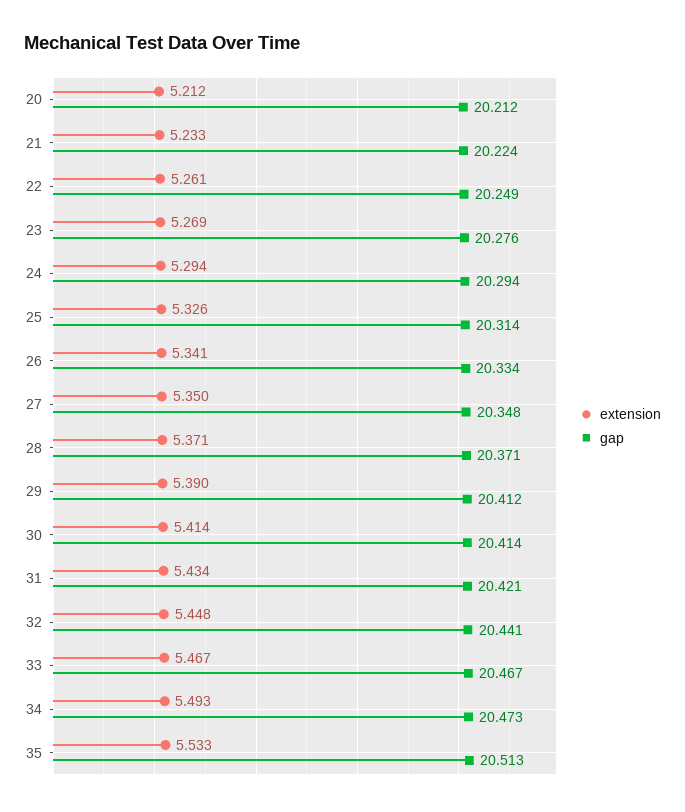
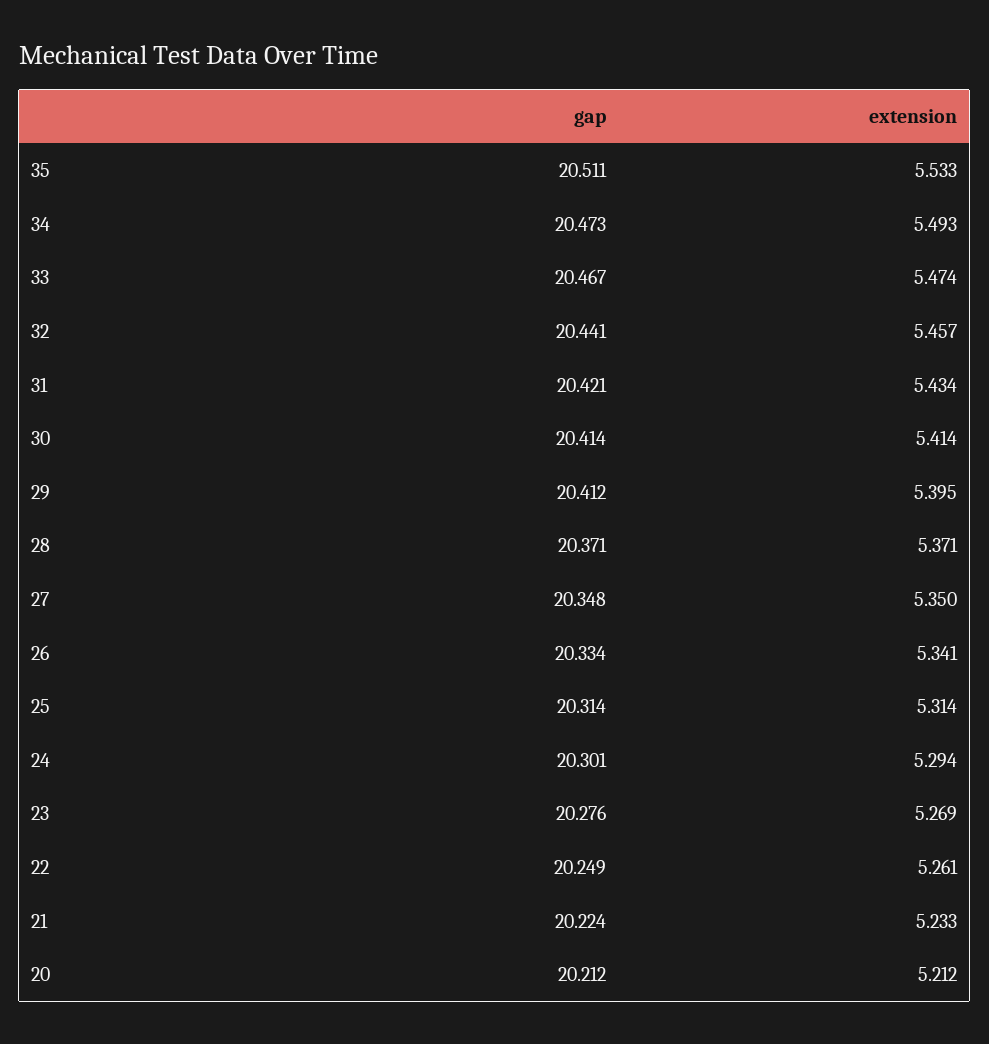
gap, 24: 20.294 -> 20.301
extension, 25: 5.326 -> 5.314
extension, 29: 5.39 -> 5.395
extension, 32: 5.448 -> 5.457
extension, 33: 5.467 -> 5.474
gap, 35: 20.513 -> 20.511

